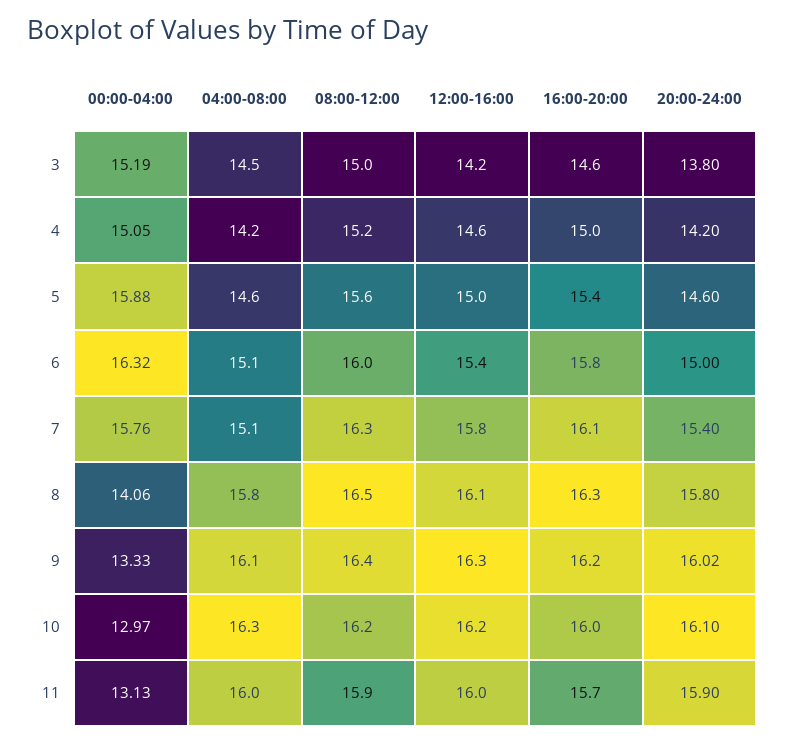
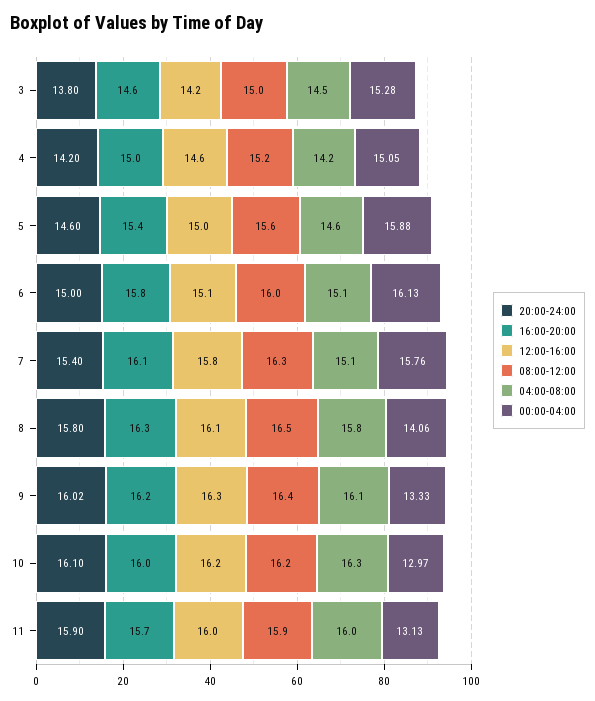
00:00-04:00, 3: 15.19 -> 15.28
00:00-04:00, 6: 16.32 -> 16.13
12:00-16:00, 6: 15.4 -> 15.1

